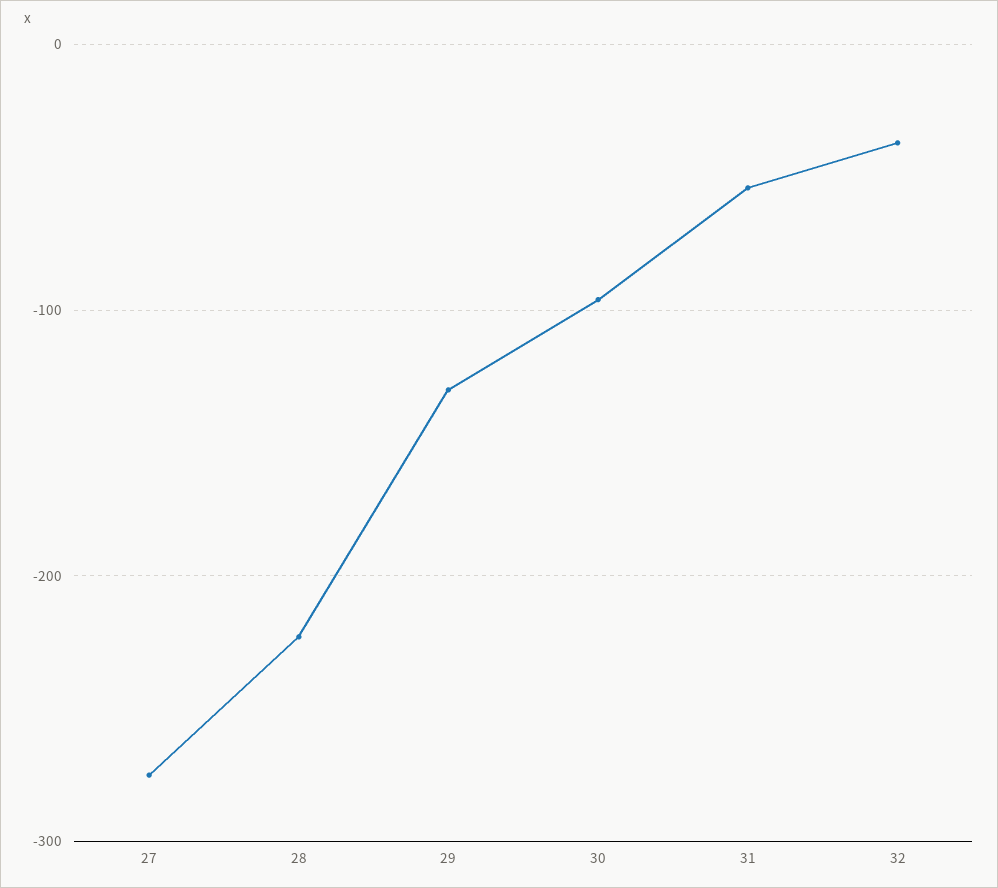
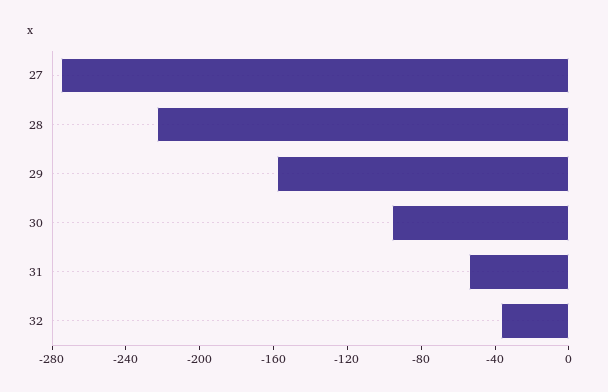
29: -130 -> -160

